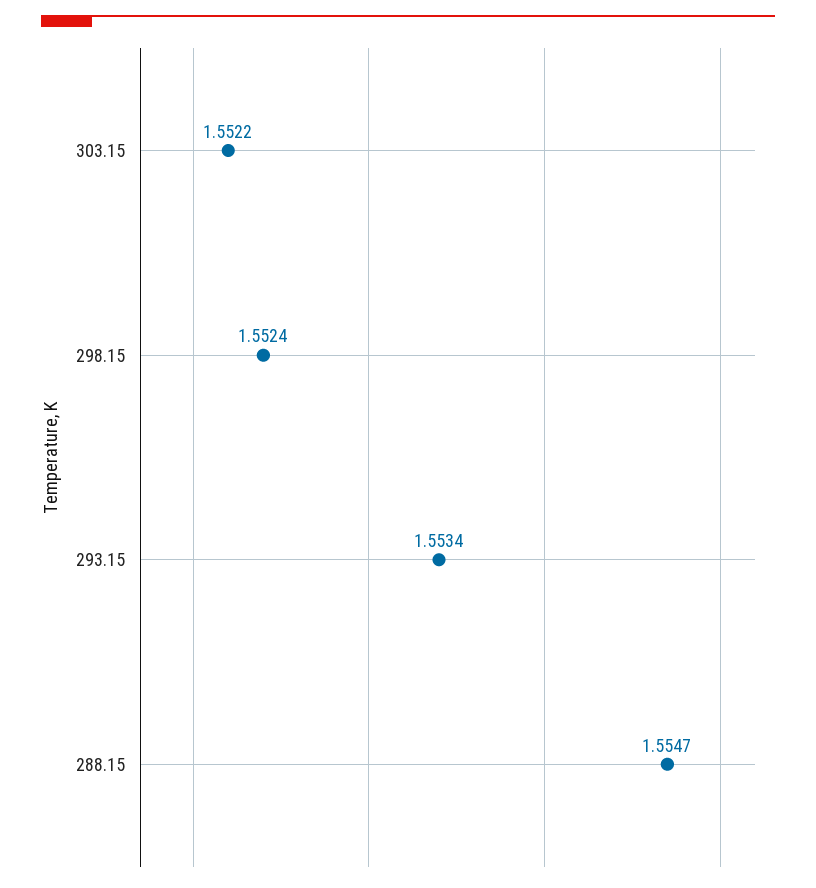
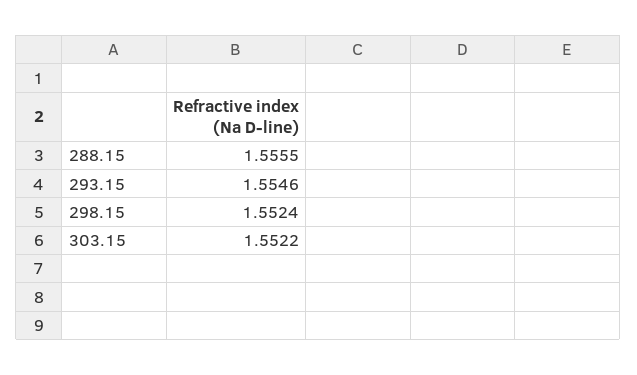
293.15: 1.5534 -> 1.5546
288.15: 1.5547 -> 1.5555

